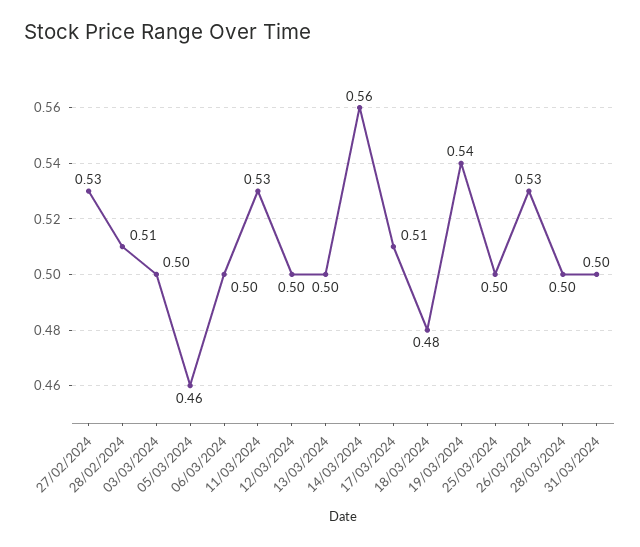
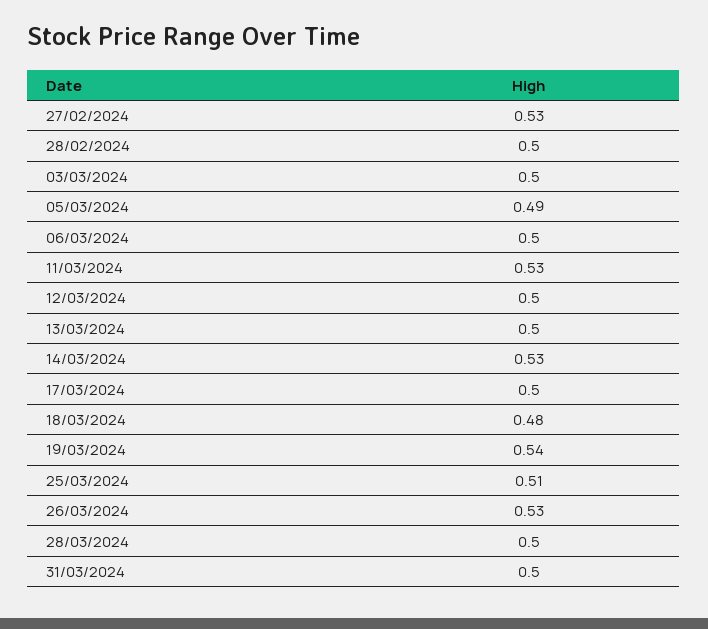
28/02/2024: 0.51 -> 0.5
05/03/2024: 0.46 -> 0.49
14/03/2024: 0.56 -> 0.53
17/03/2024: 0.51 -> 0.5
25/03/2024: 0.5 -> 0.51

